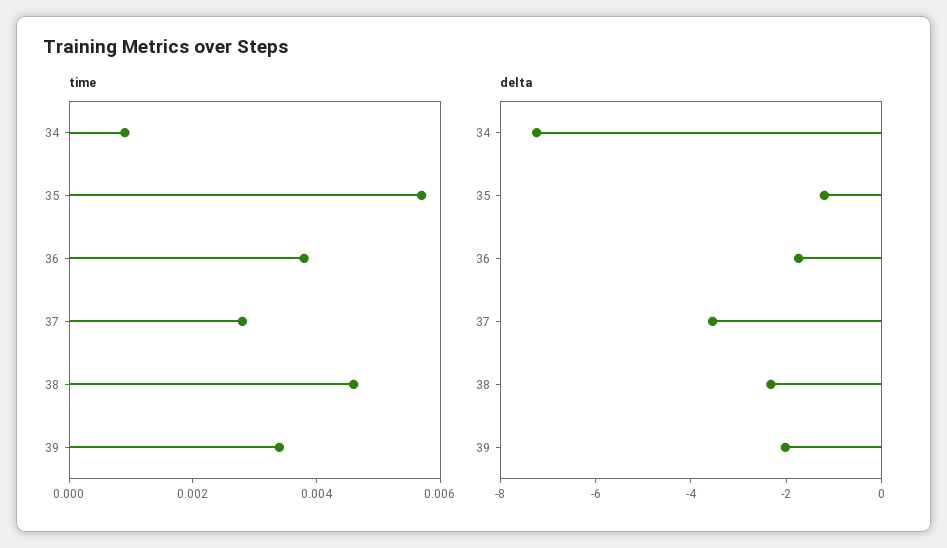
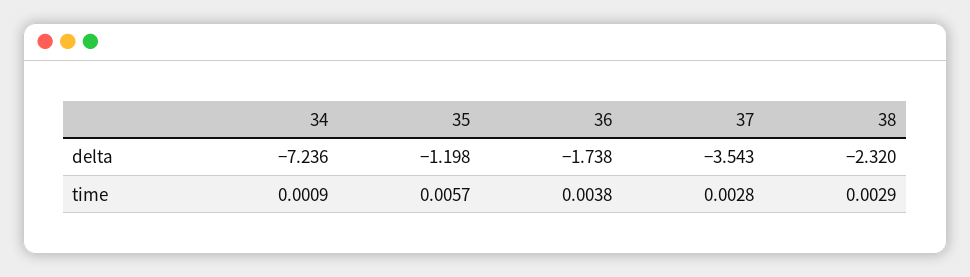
time, 38: 0.0045 -> 0.0029
time, 39: 0.0035 -> none
delta, 39: -2 -> none

